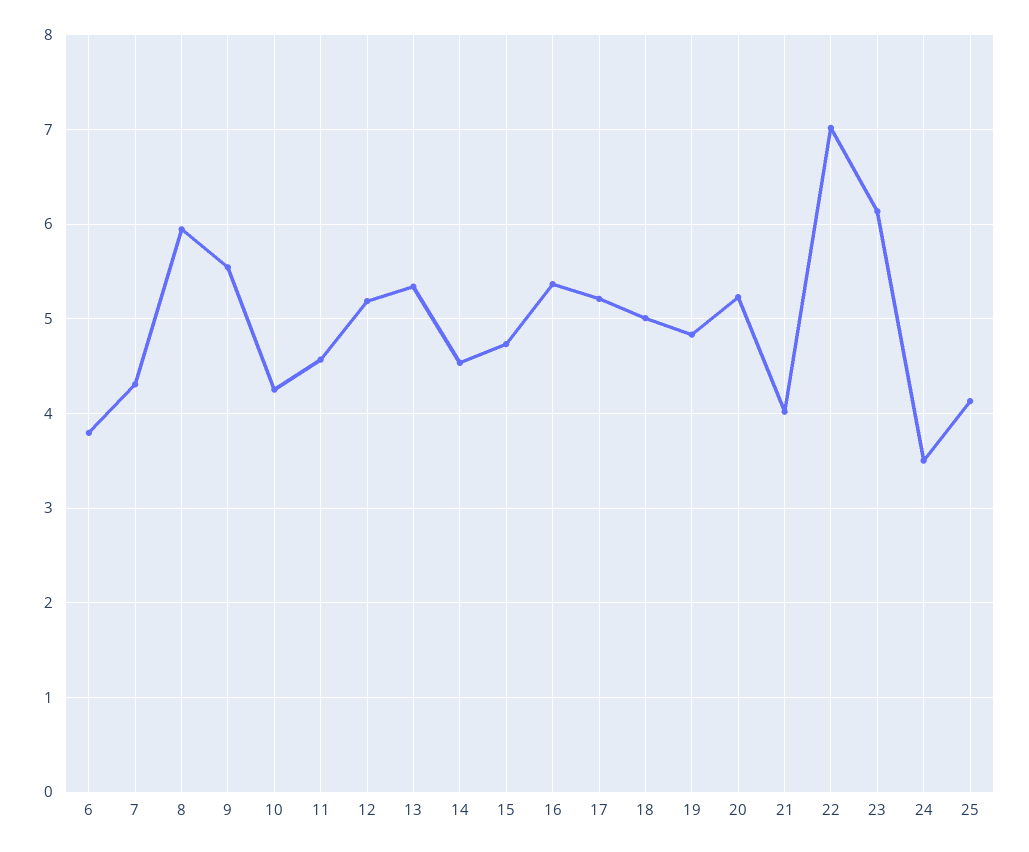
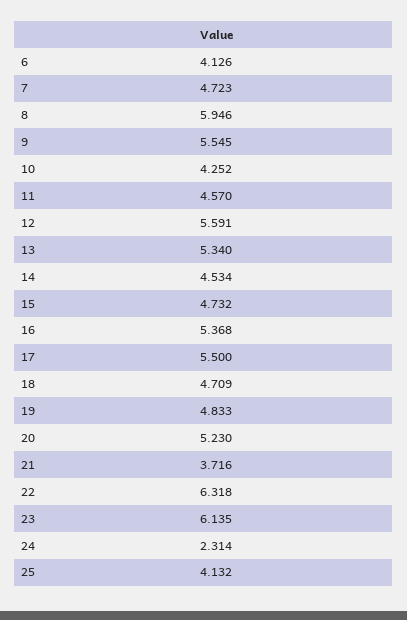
6: 3.8 -> 4.126
7: 4.3 -> 4.723
12: 5.2 -> 5.591
17: 5.2 -> 5.5
18: 5 -> 4.709
21: 4 -> 3.716
22: 7 -> 6.318
24: 3.5 -> 2.314

